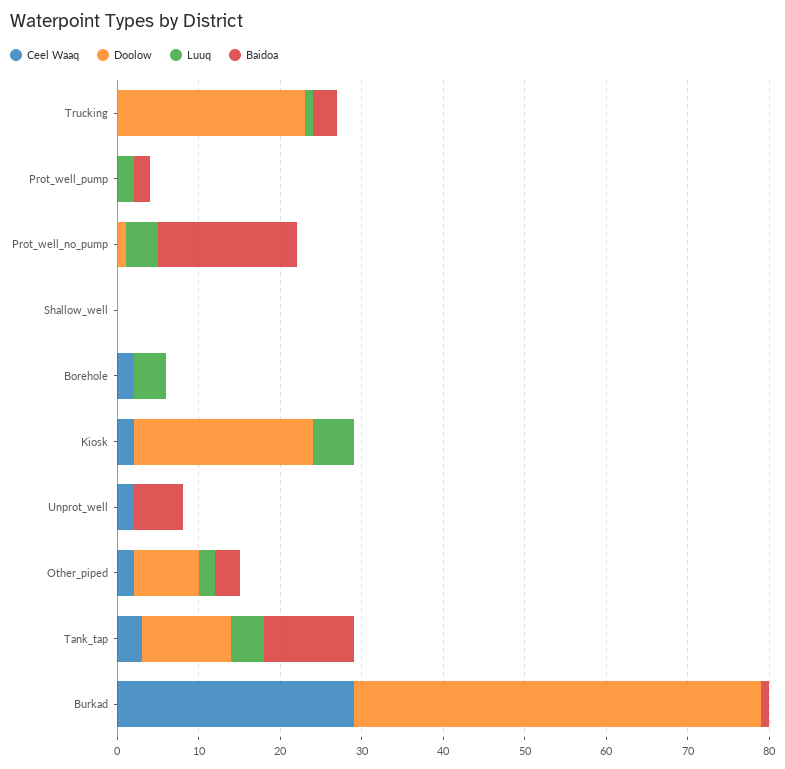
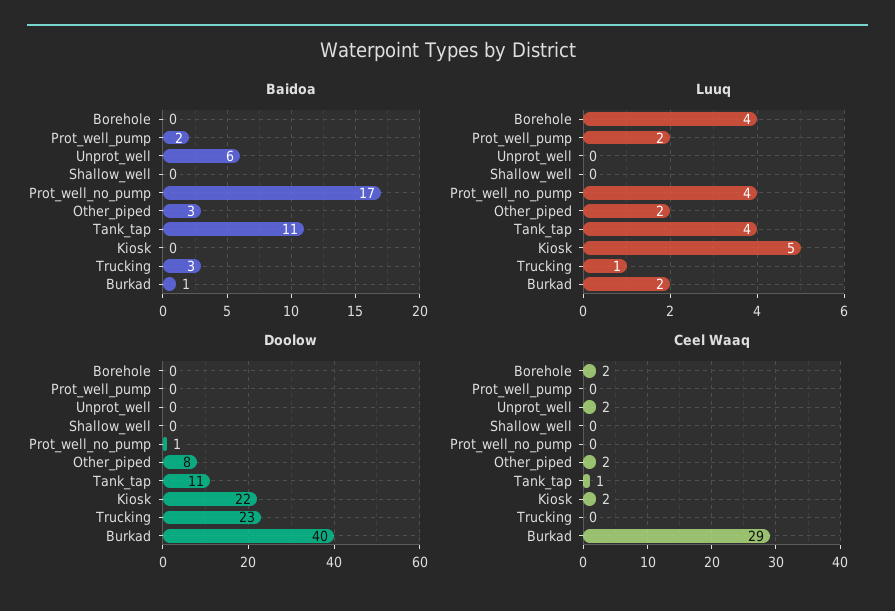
Ceel Waaq, Tank_tap: 3 -> 1
Doolow, Burkad: 50 -> 40
Luuq, Burkad: 0 -> 2

